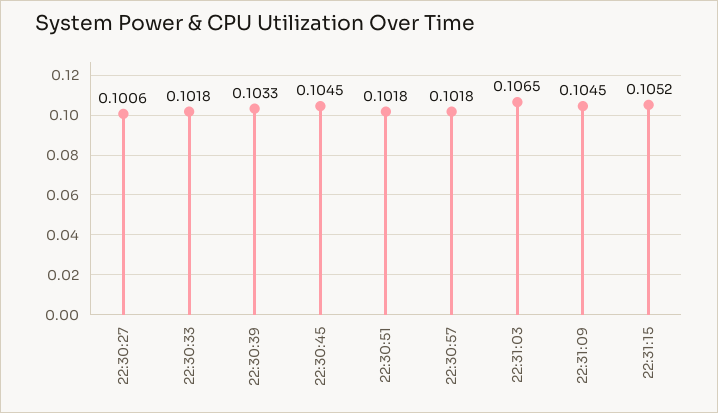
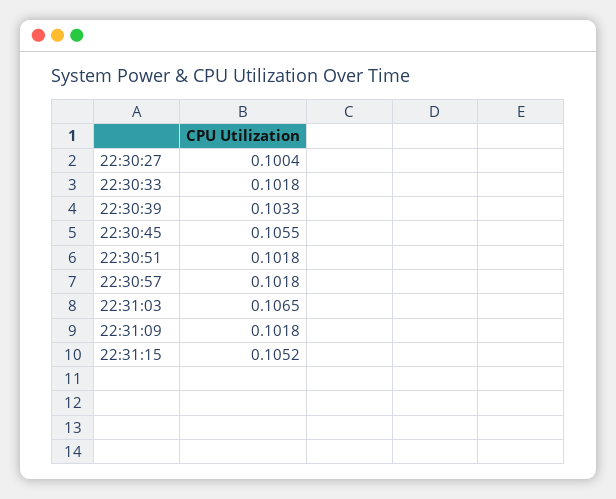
22:30:27: 0.1006 -> 0.1004
22:30:45: 0.1045 -> 0.1055
22:31:09: 0.1045 -> 0.1018

